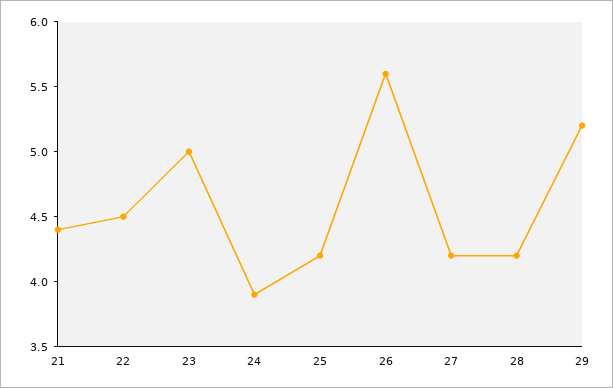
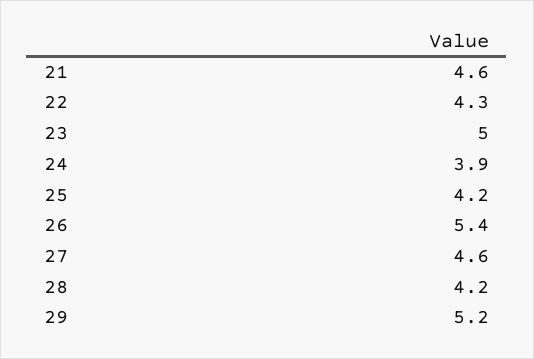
21: 4.4 -> 4.6
22: 4.5 -> 4.3
26: 5.6 -> 5.4
27: 4.2 -> 4.6

